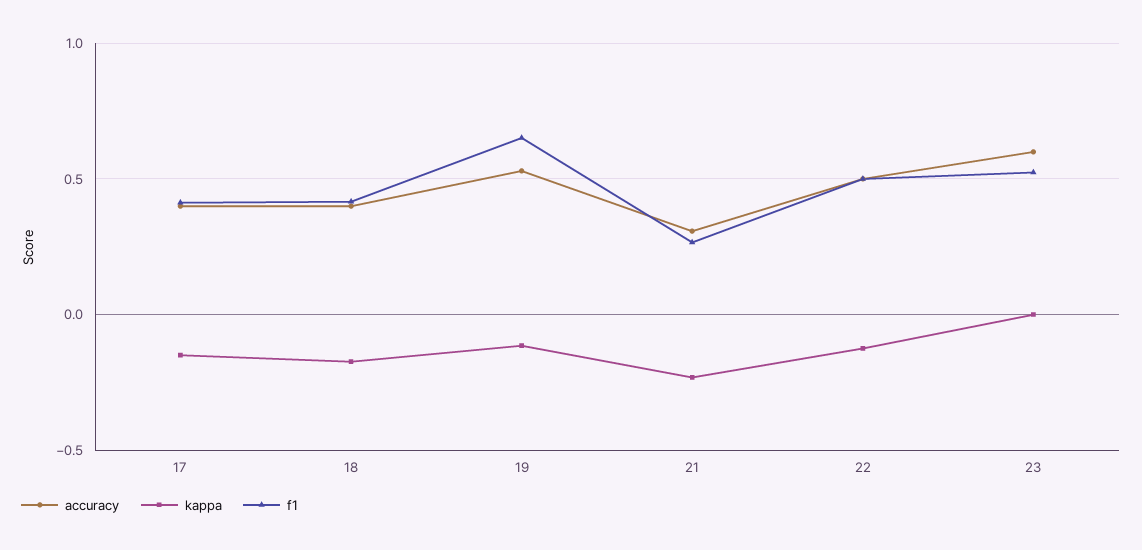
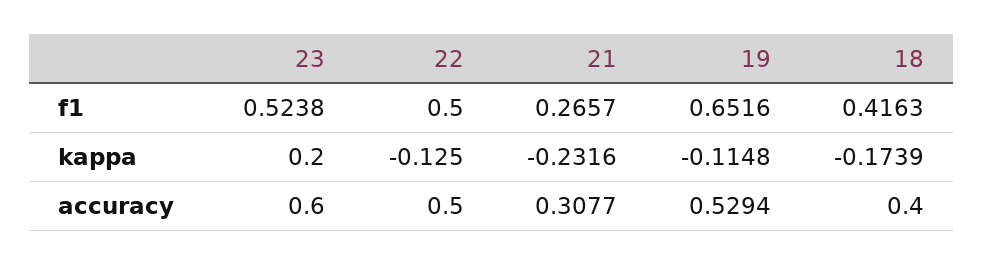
accuracy, 17: 0.4 -> none
kappa, 17: -0.15 -> none
f1, 17: 0.4 -> none
kappa, 23: 0 -> 0.2

